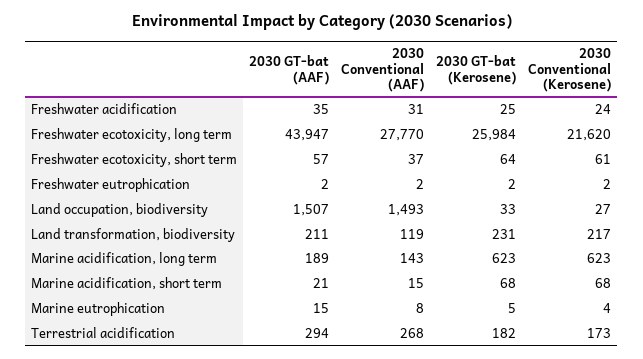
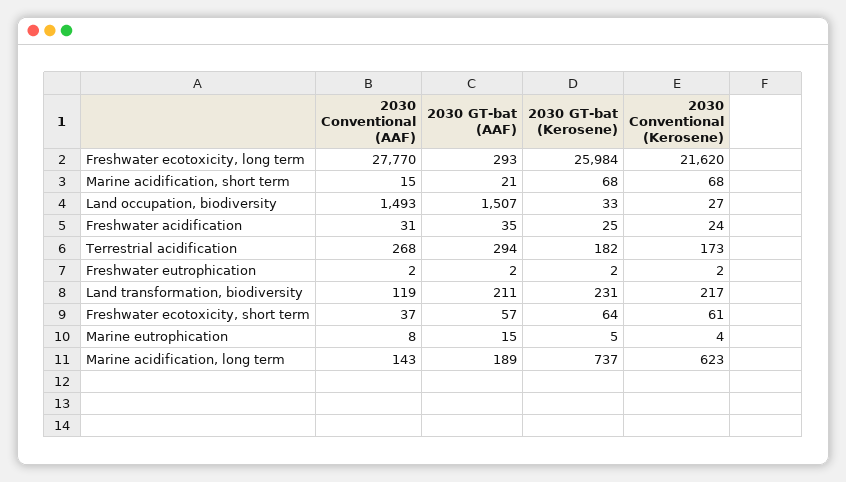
2030 GT-bat (AAF), Freshwater ecotoxicity, long term: 43947 -> 293
2030 GT-bat (Kerosene), Marine acidification, long term: 623 -> 737

